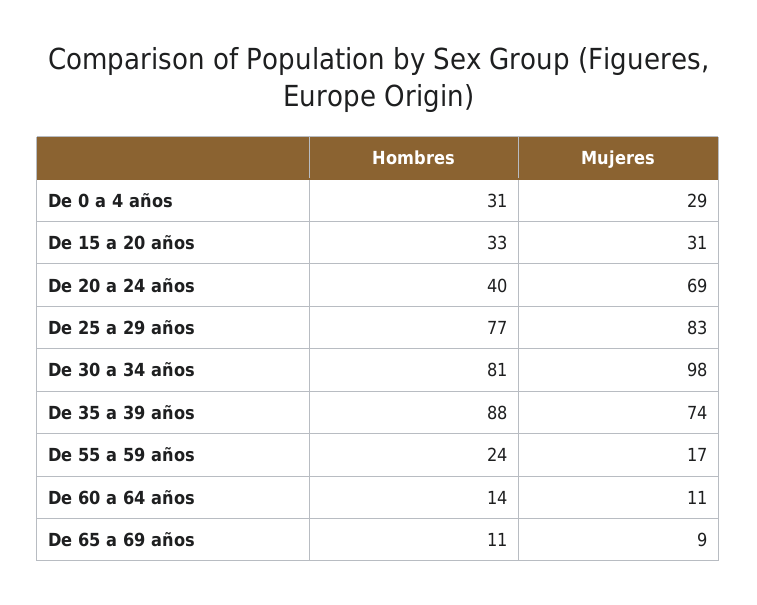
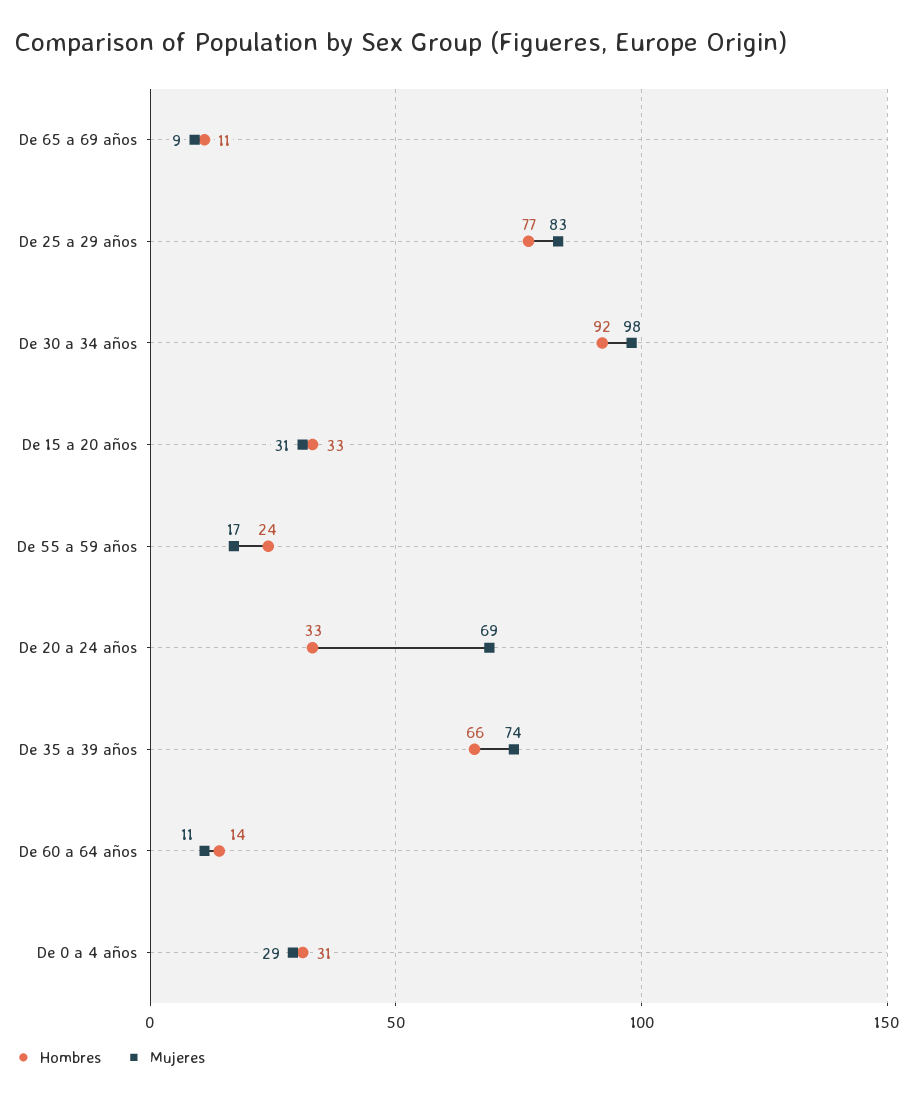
Hombres, De 20 a 24 años: 40 -> 33
Hombres, De 30 a 34 años: 81 -> 92
Hombres, De 35 a 39 años: 88 -> 66

